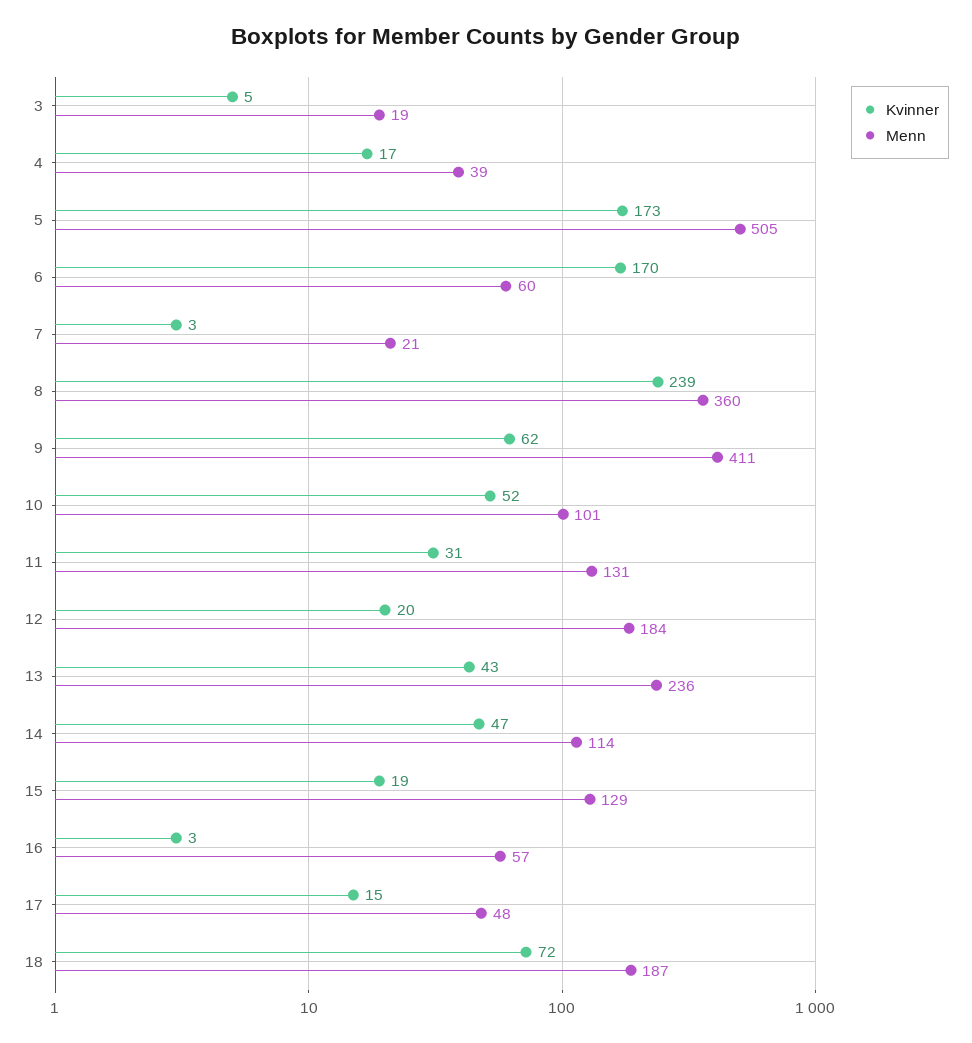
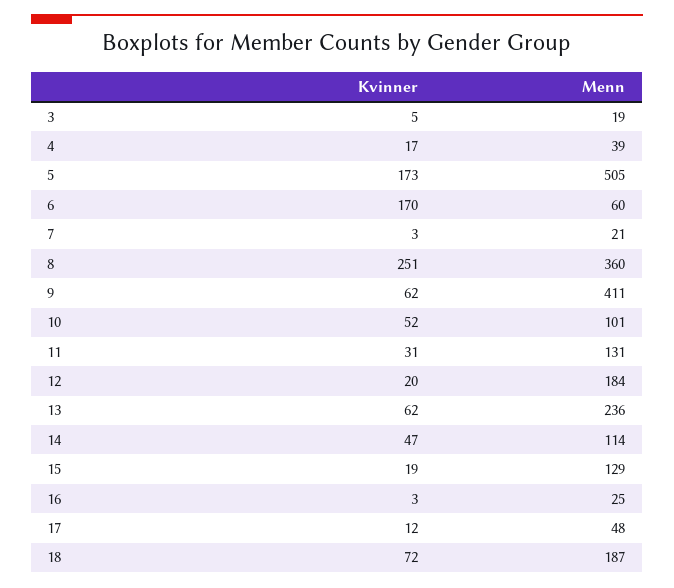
Kvinner, 8: 239 -> 251
Kvinner, 13: 43 -> 62
Menn, 16: 57 -> 25
Kvinner, 17: 15 -> 12

